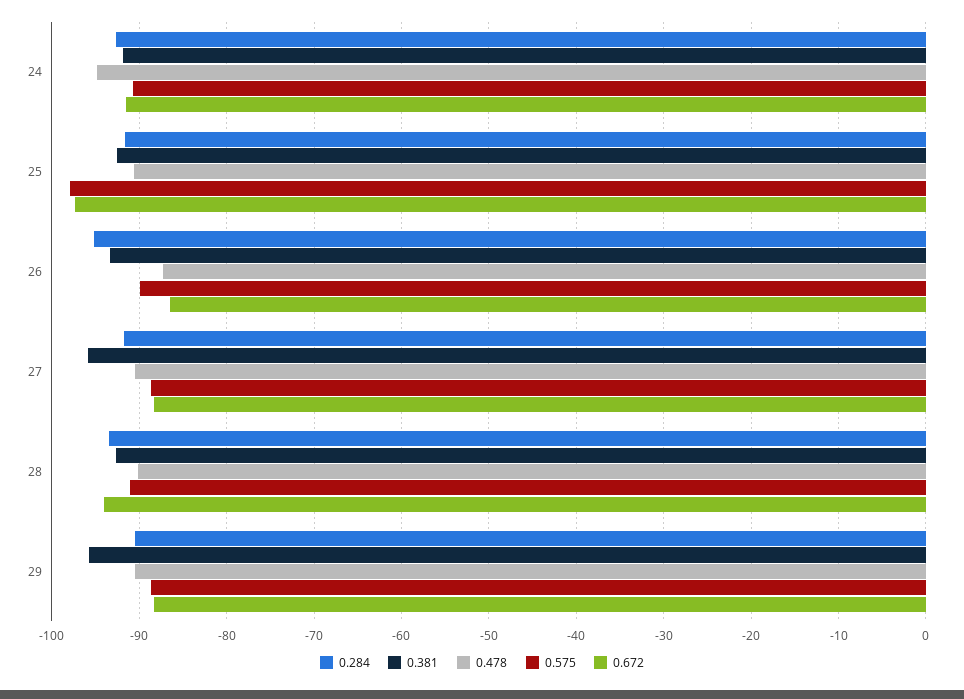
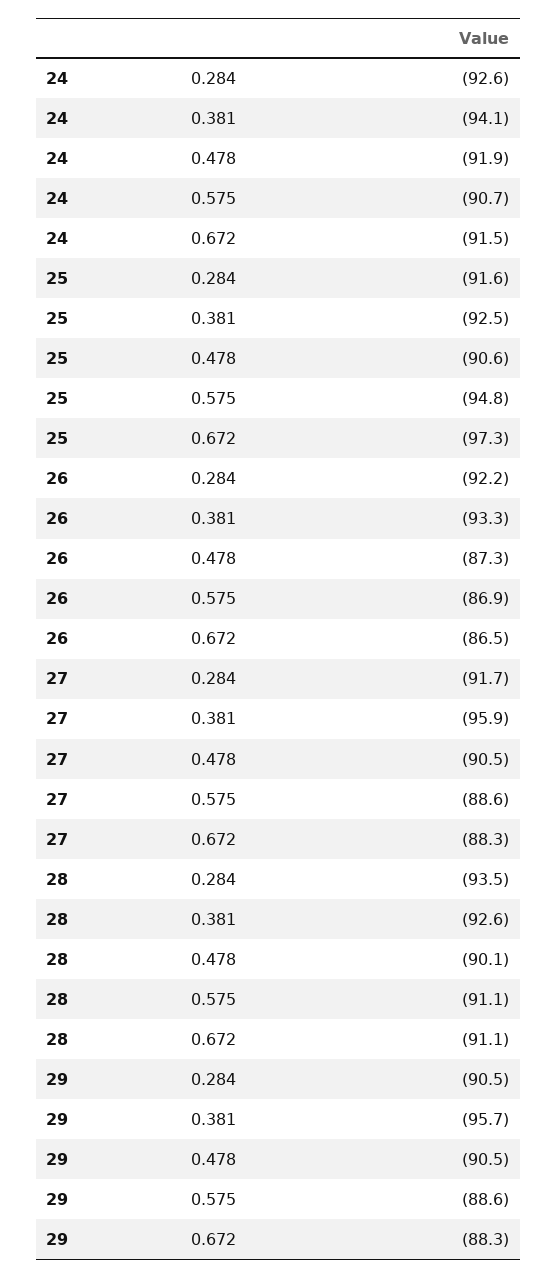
0.381, 24: -92 -> -94.1
0.478, 24: -95 -> -91.9
0.575, 25: -98 -> -94.8
0.284, 26: -95 -> -92.2
0.575, 26: -90 -> -86.9
0.672, 28: -94 -> -91.1

